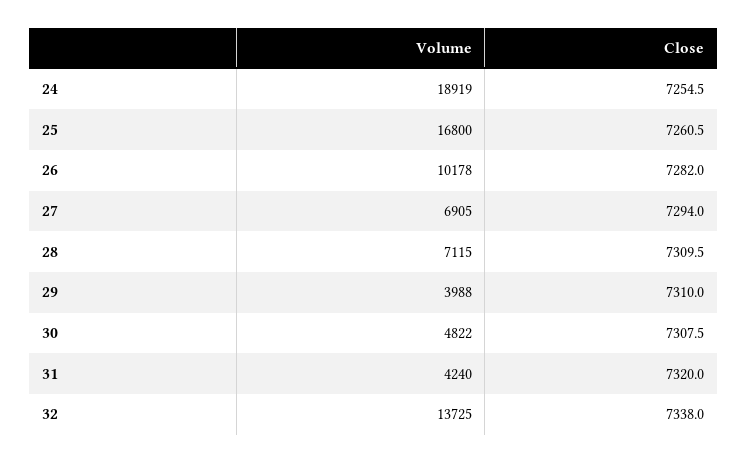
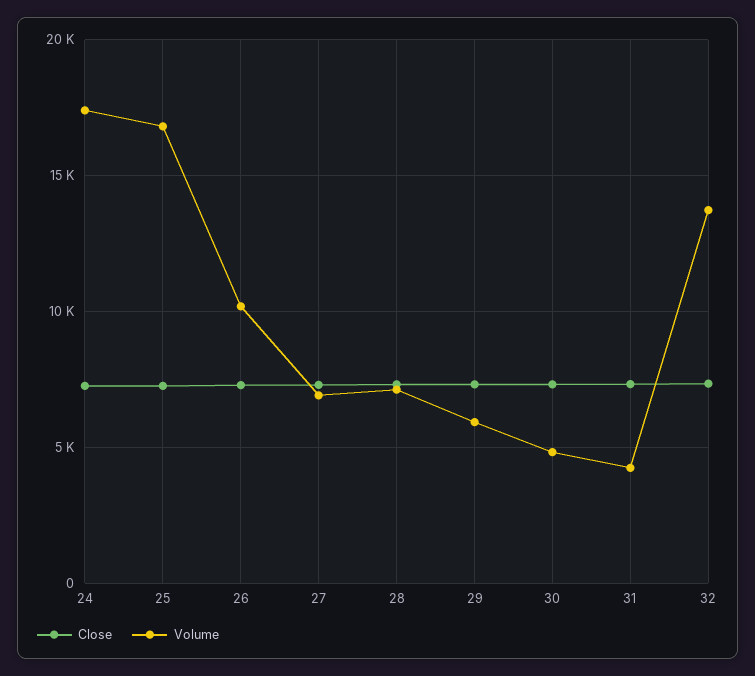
Volume, 24: 18919 -> 17500
Volume, 29: 3988 -> 6000

